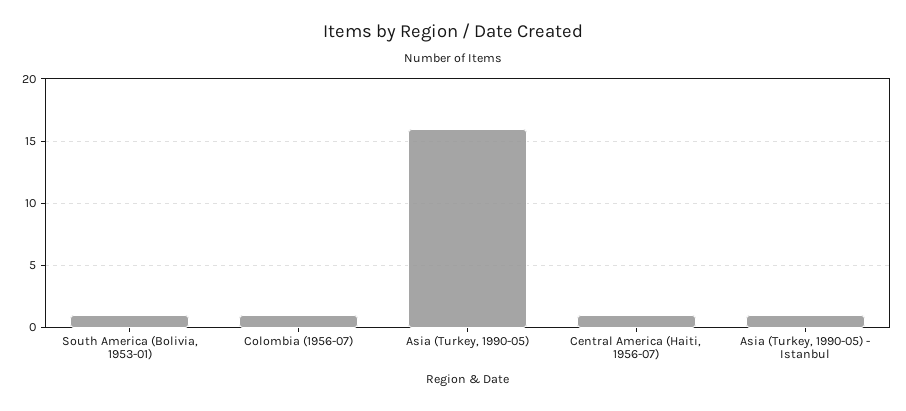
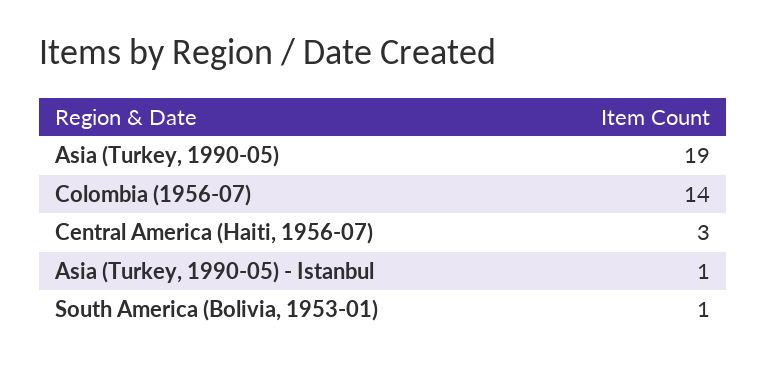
Colombia (1956-07): 1 -> 14
Asia (Turkey, 1990-05): 16 -> 19
Central America (Haiti, 1956-07): 1 -> 3

